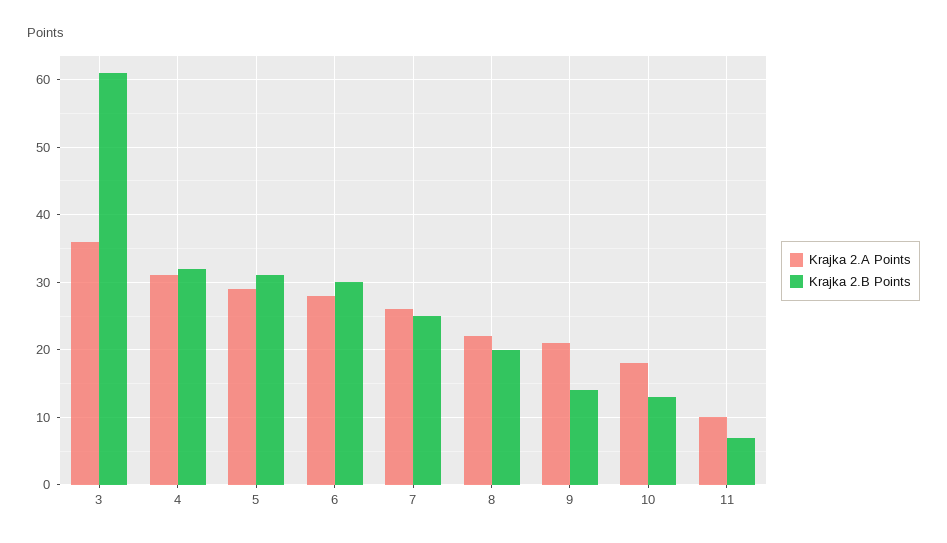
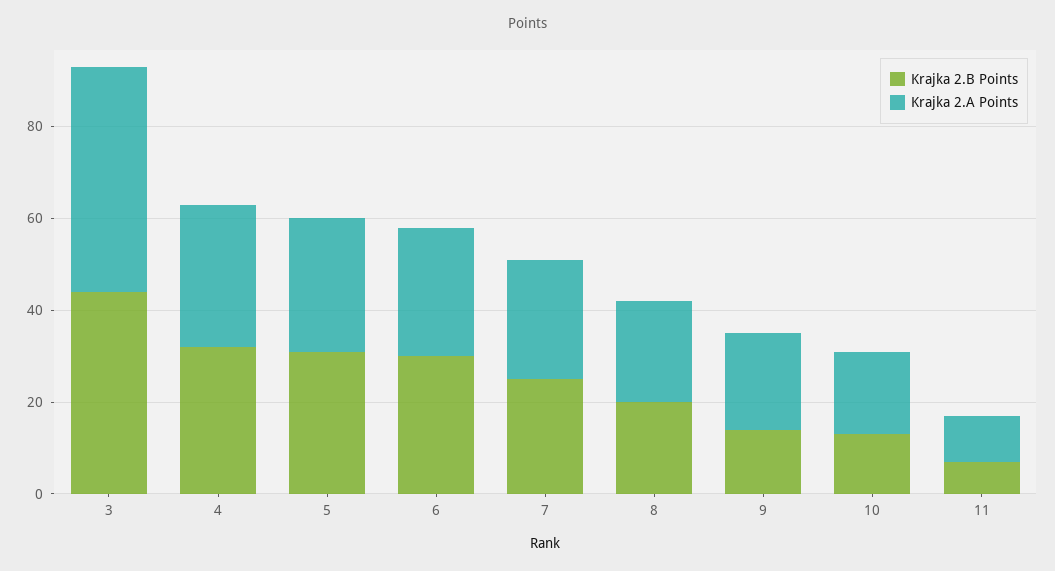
Krajka 2.A Points, 3: 36 -> 50
Krajka 2.B Points, 3: 61 -> 45

